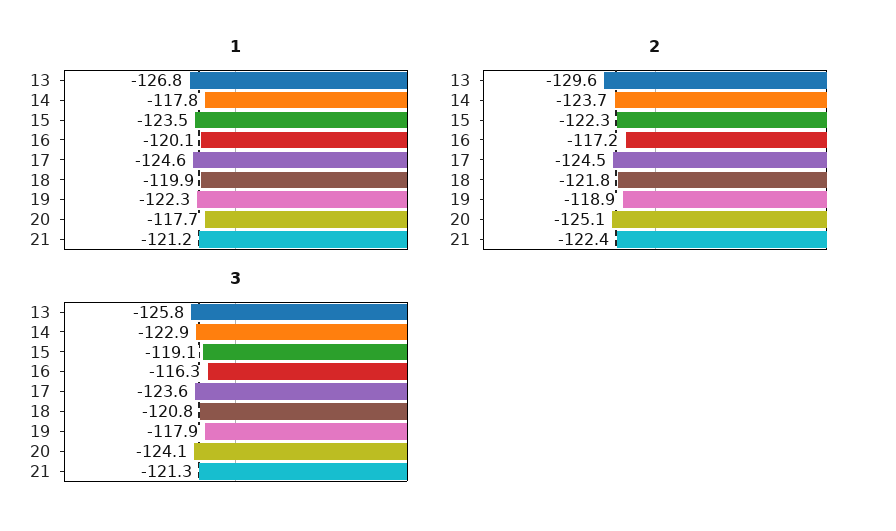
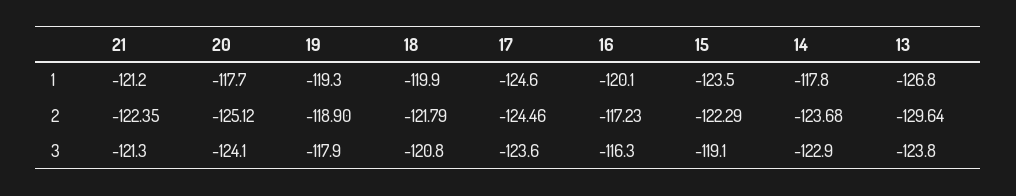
1, 19: -122.3 -> -119.3
3, 13: -125.8 -> -123.8

